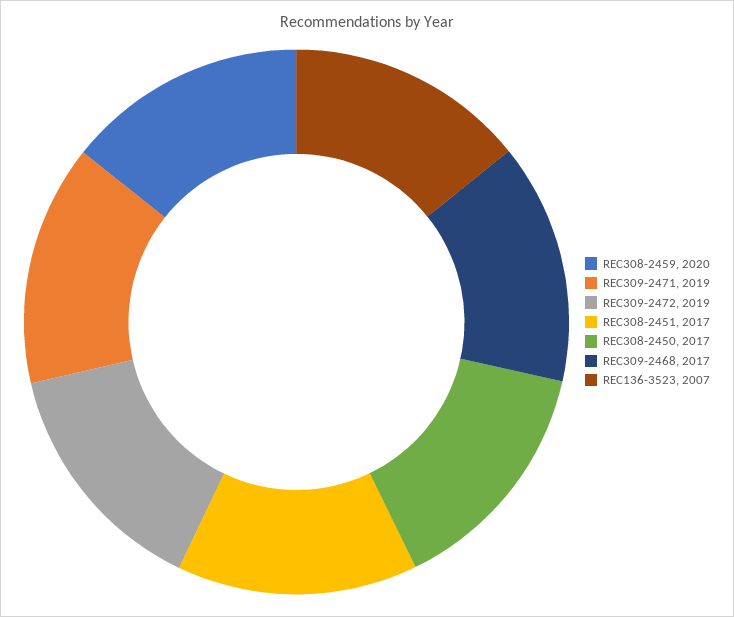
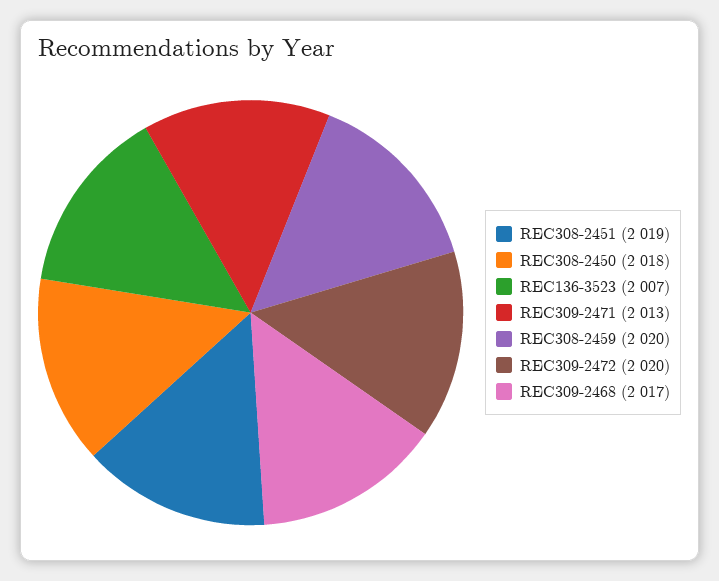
REC309-2471: 2019 -> 2013
REC309-2472: 2019 -> 2020
REC308-2451: 2017 -> 2019
REC308-2450: 2017 -> 2018

